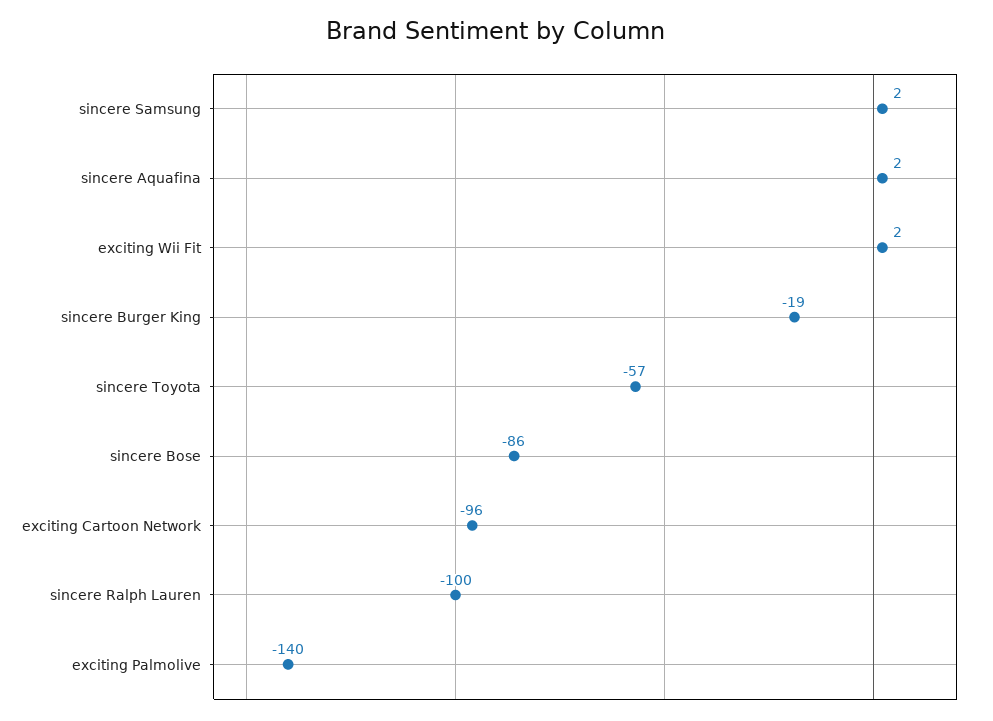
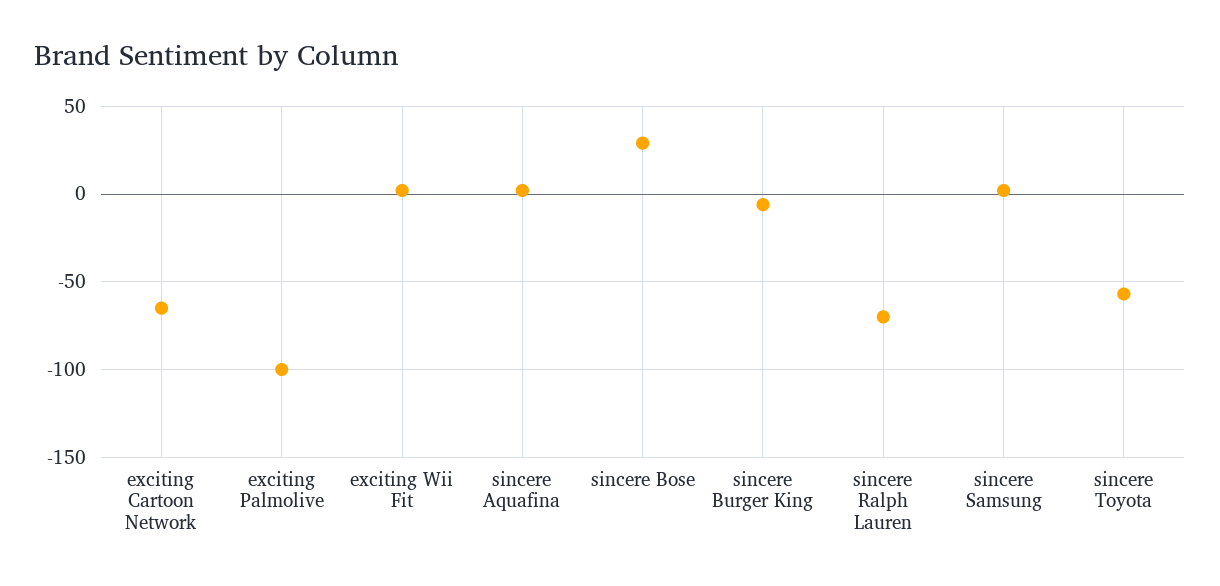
sincere Burger King: -19 -> -5
sincere Bose: -86 -> 30
exciting Cartoon Network: -96 -> -65
sincere Ralph Lauren: -100 -> -70
exciting Palmolive: -140 -> -100

